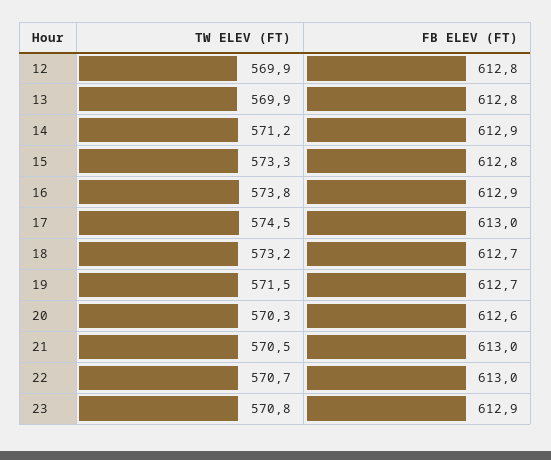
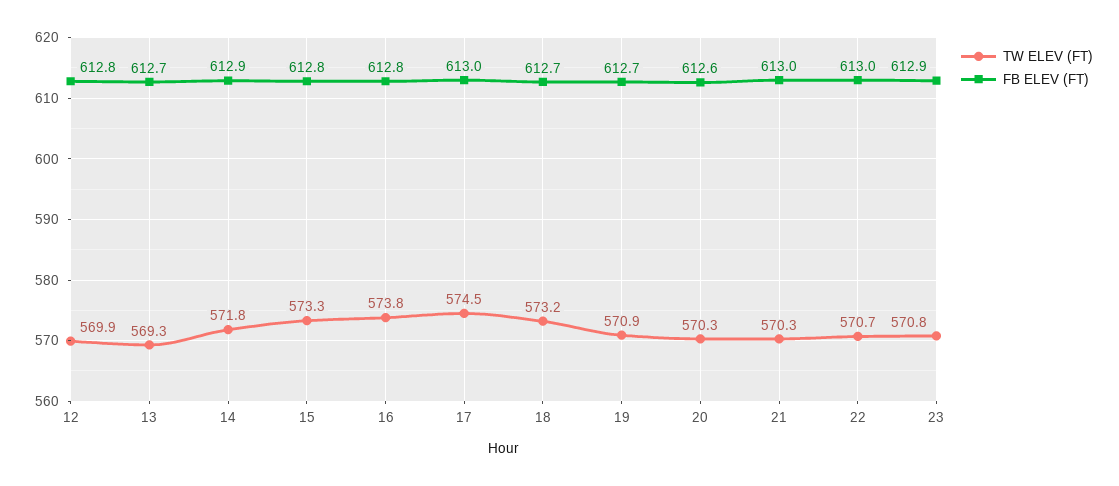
TW ELEV (FT), 13: 569.9 -> 569.3
FB ELEV (FT), 13: 612.8 -> 612.7
TW ELEV (FT), 14: 571.2 -> 571.8
FB ELEV (FT), 16: 612.9 -> 612.8
TW ELEV (FT), 19: 571.5 -> 570.9
TW ELEV (FT), 21: 570.5 -> 570.3

